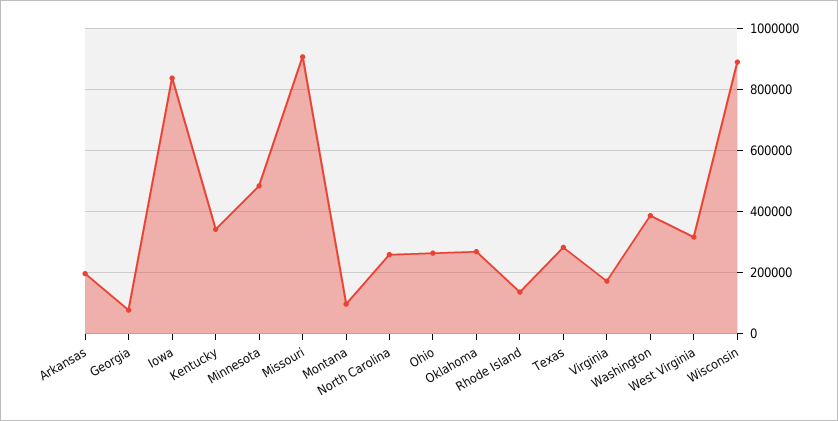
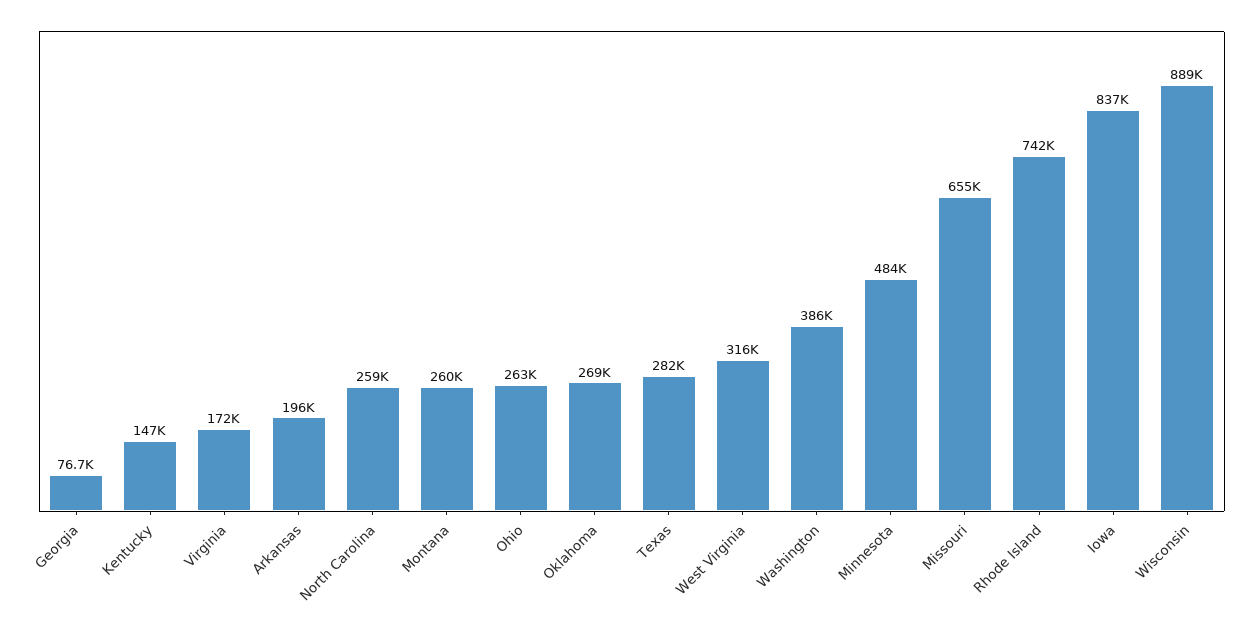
Kentucky: 340000 -> 147000
Missouri: 900000 -> 655000
Montana: 100000 -> 260000
Rhode Island: 140000 -> 742000

